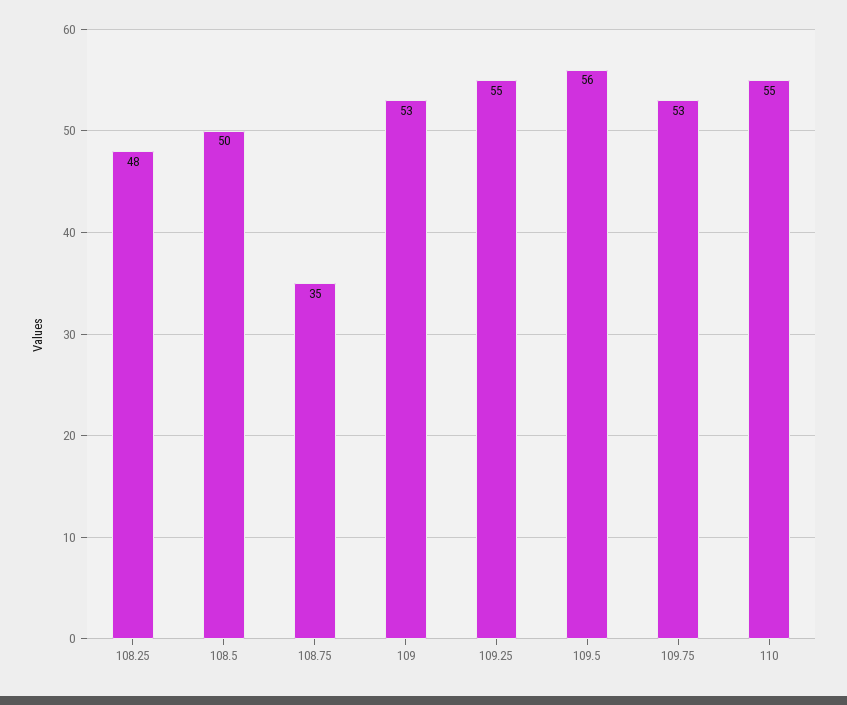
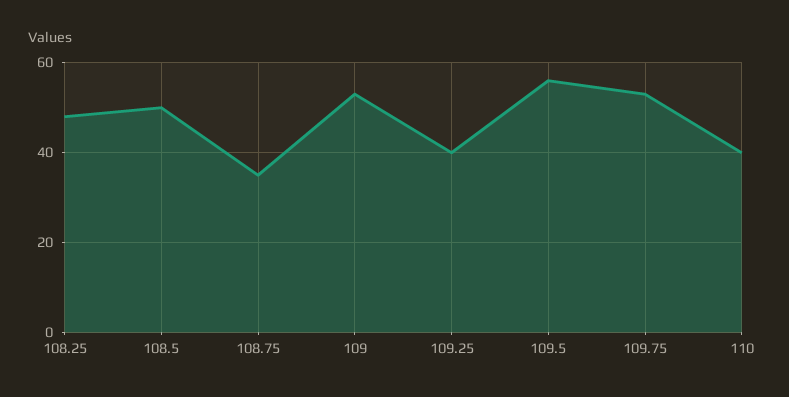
109.25: 55 -> 40
110: 55 -> 40

